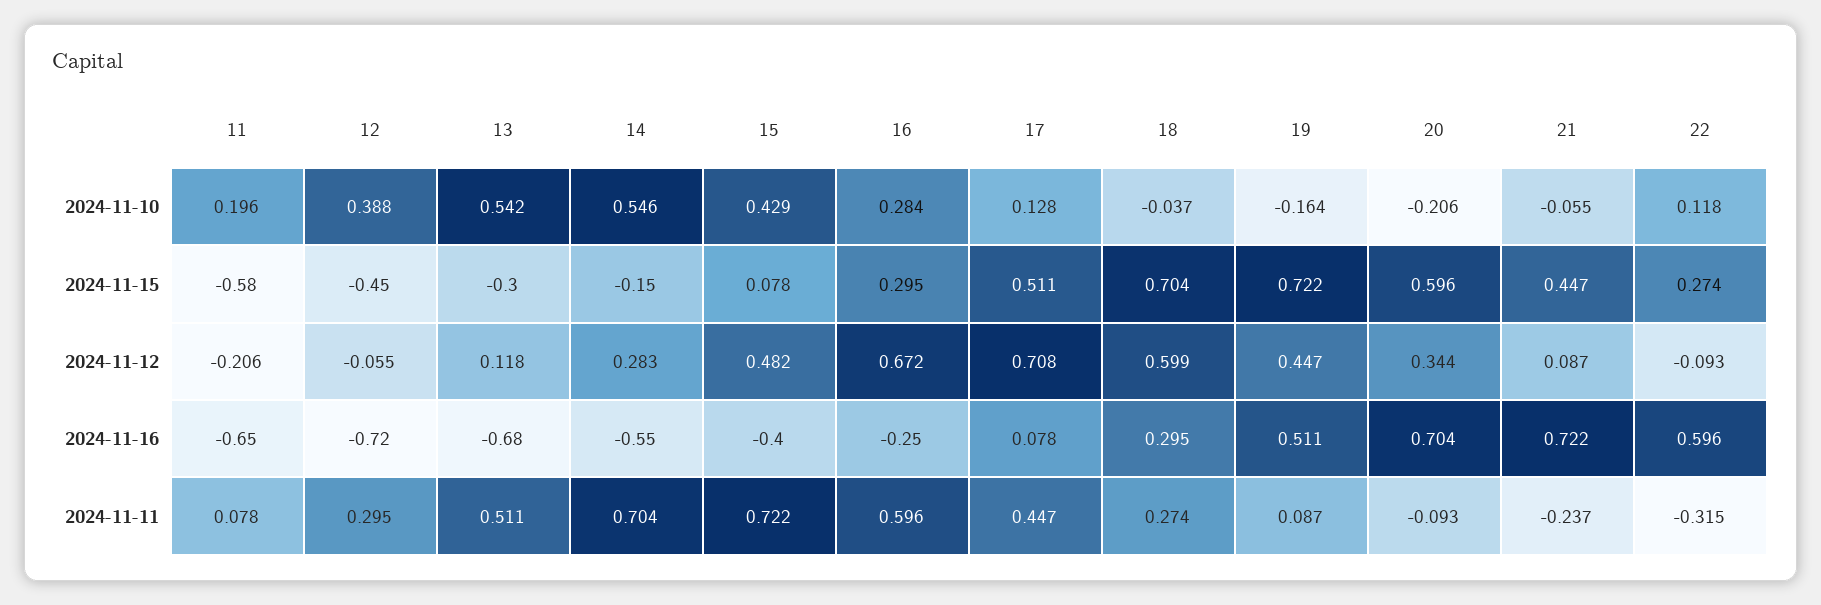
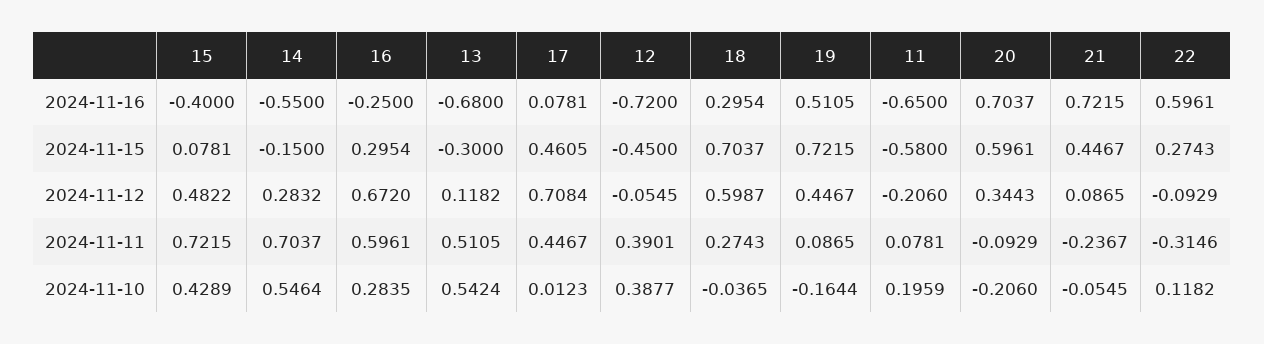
17, 2024-11-10: 0.128 -> 0.0123
17, 2024-11-15: 0.511 -> 0.4605
12, 2024-11-11: 0.295 -> 0.3901

